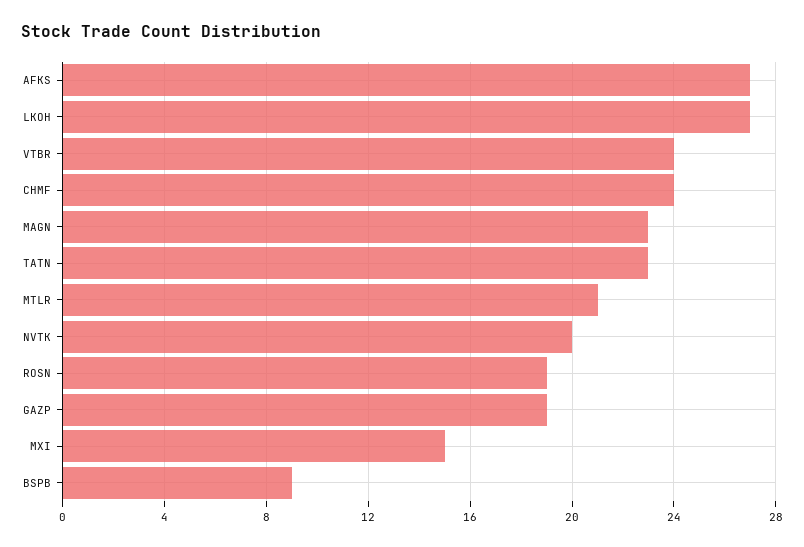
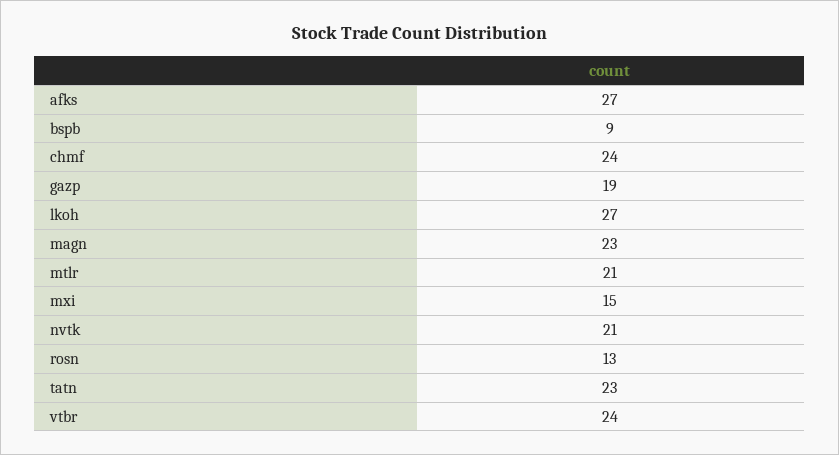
NVTK: 20 -> 21
ROSN: 19 -> 13

